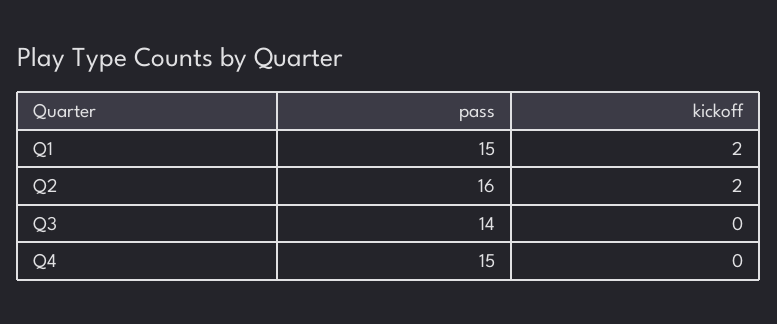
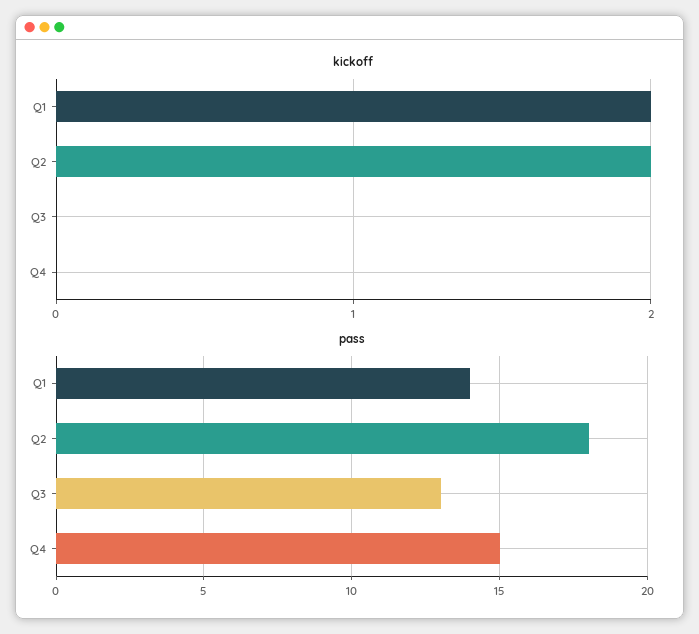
pass, Q1: 15 -> 14
pass, Q2: 16 -> 18
pass, Q3: 14 -> 13

